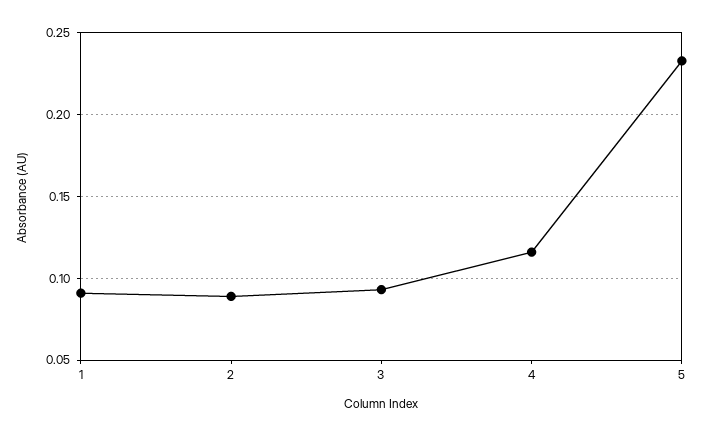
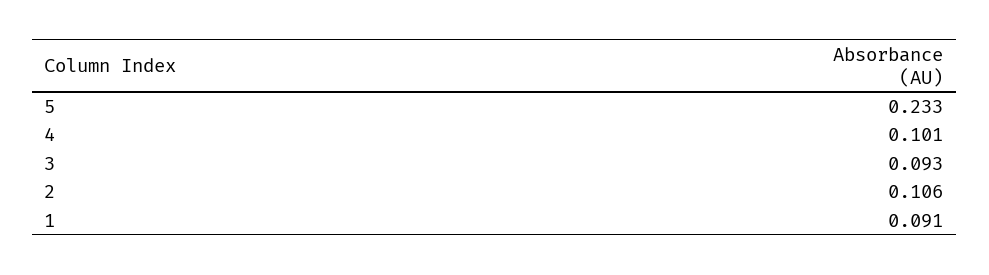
2: 0.09 -> 0.106
4: 0.115 -> 0.101

